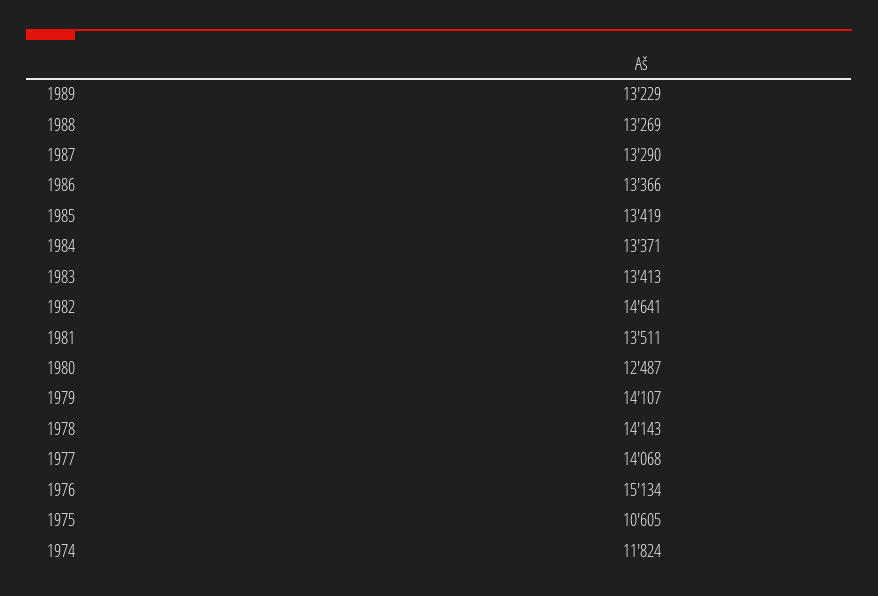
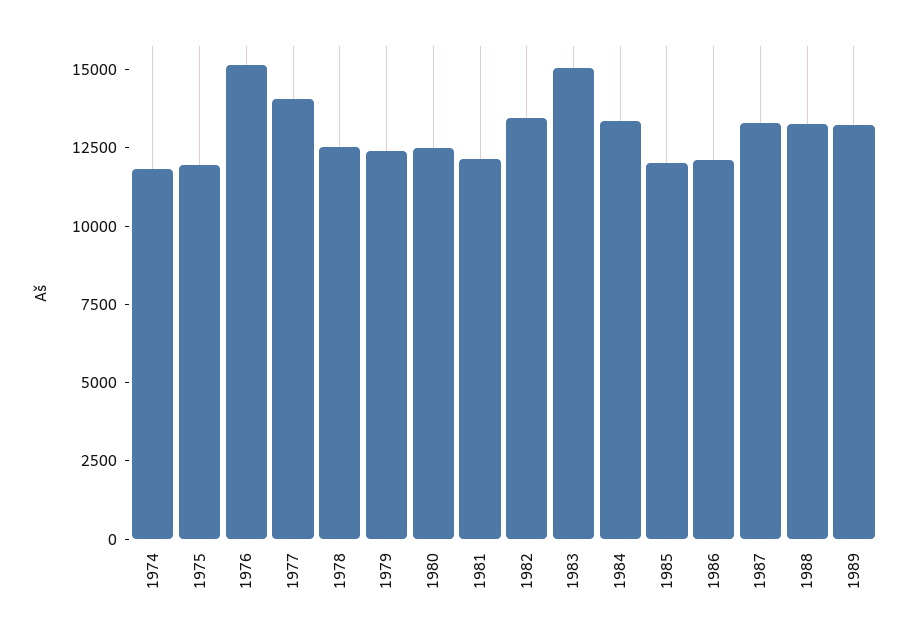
1986: 13366 -> 12000
1985: 13419 -> 12000
1983: 13413 -> 15000
1982: 14641 -> 13500
1981: 13511 -> 12000
1979: 14107 -> 12500
1978: 14143 -> 12500
1975: 10605 -> 12000

